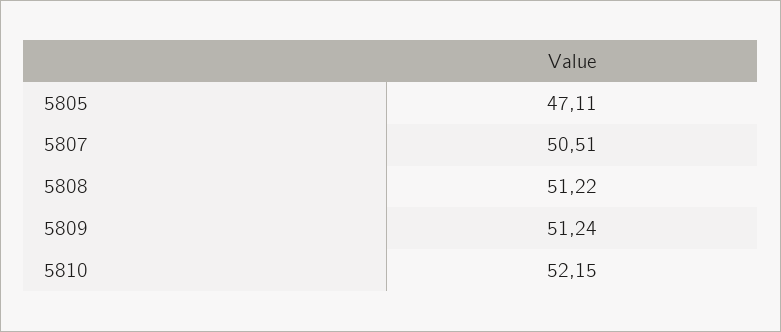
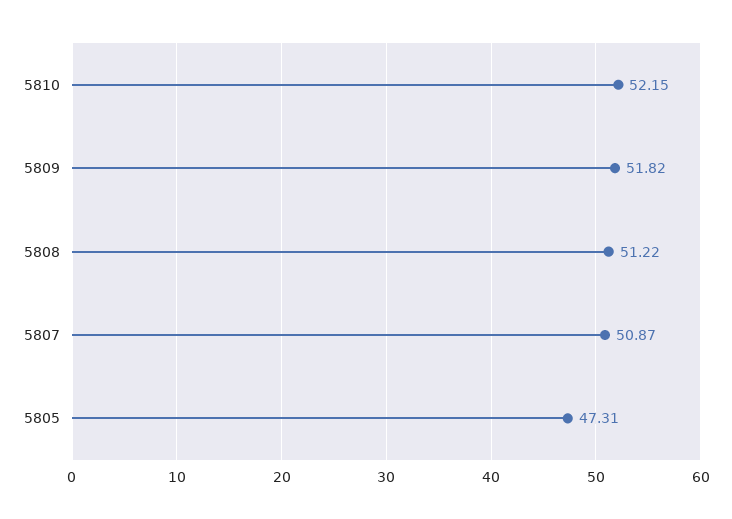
5805: 47.11 -> 47.31
5807: 50.51 -> 50.87
5809: 51.24 -> 51.82

